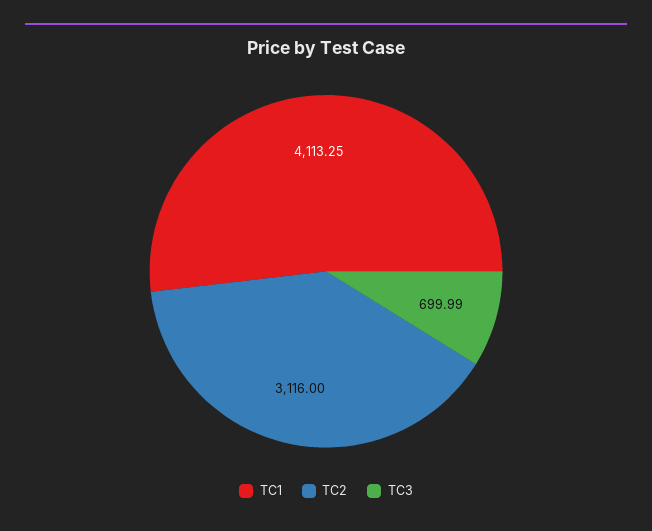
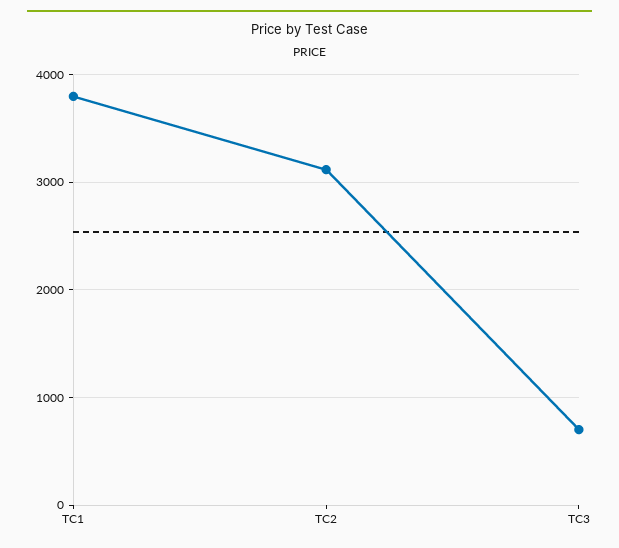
TC1: 4113.25 -> 3800

